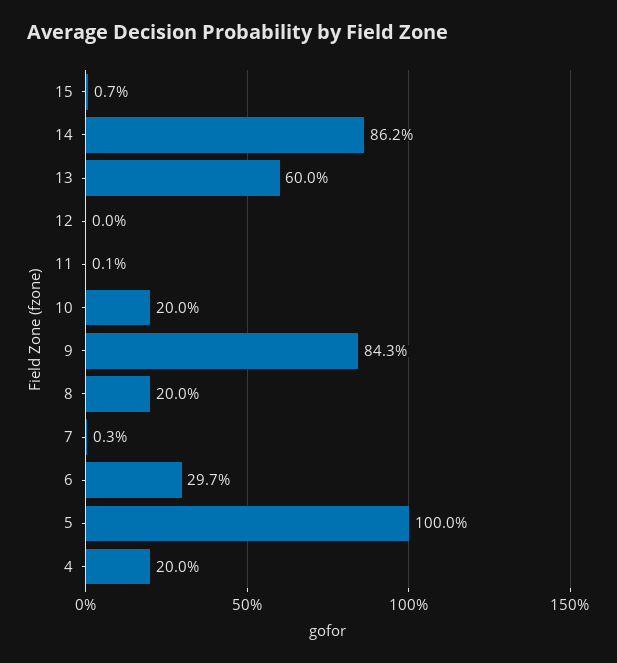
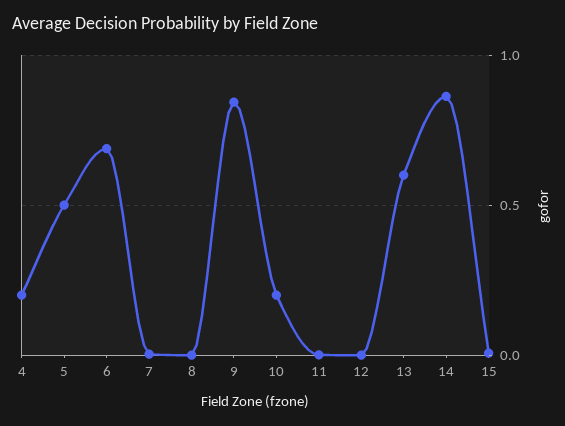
8: 0.2 -> 0
6: 0.297 -> 0.7
5: 1 -> 0.5

